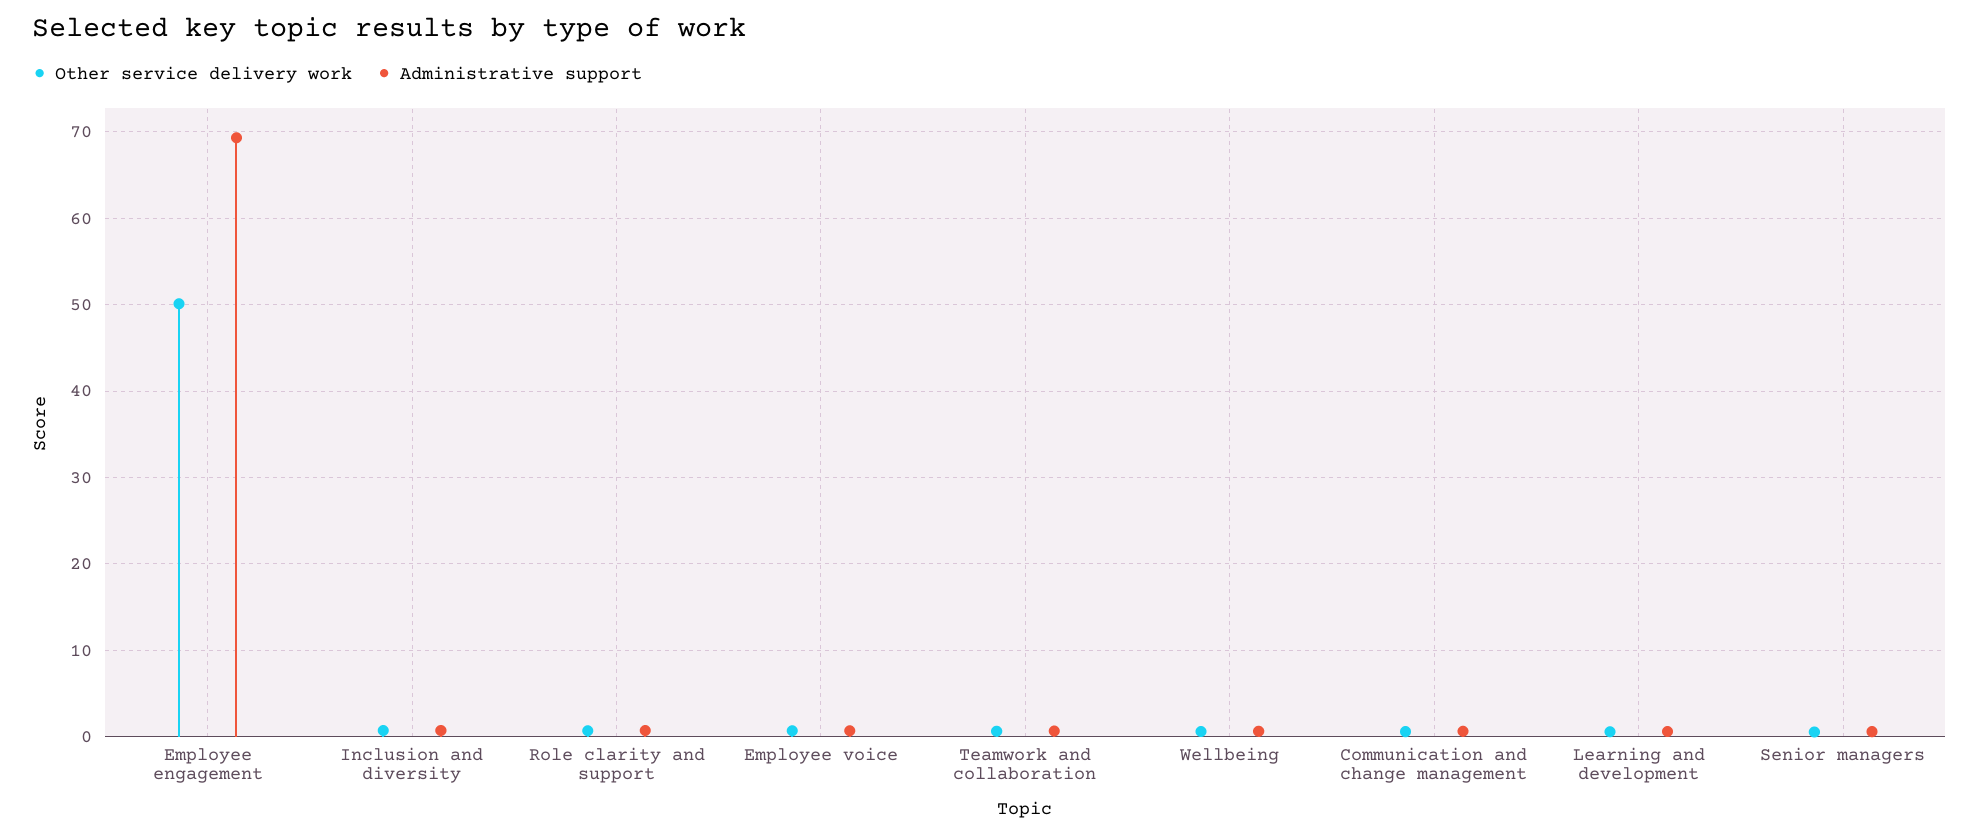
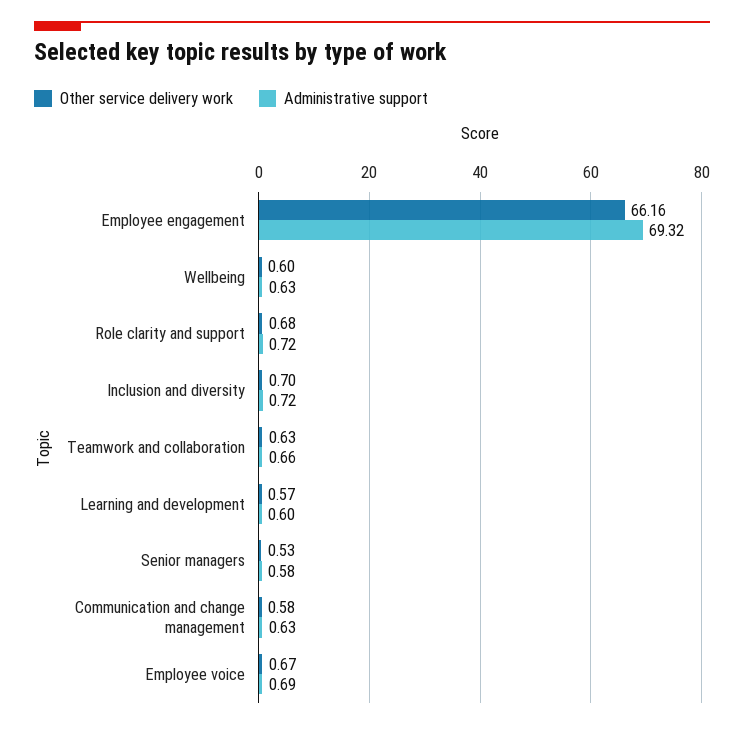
Other service delivery work, Employee engagement: 50 -> 66.16

